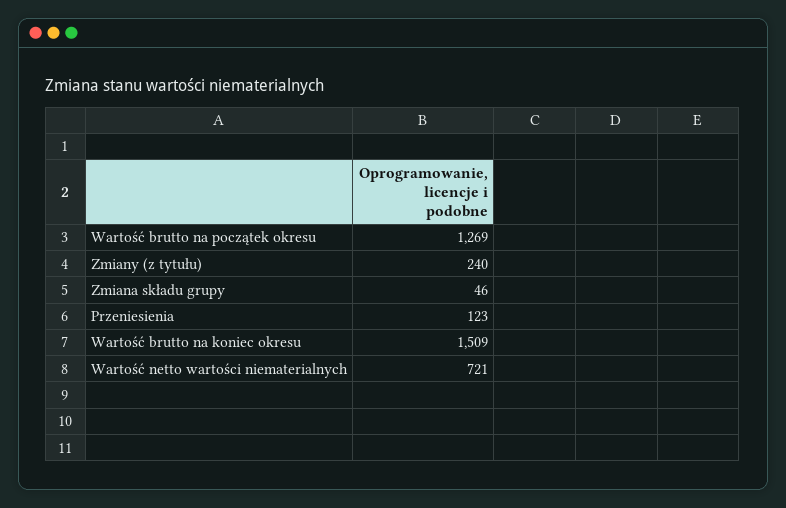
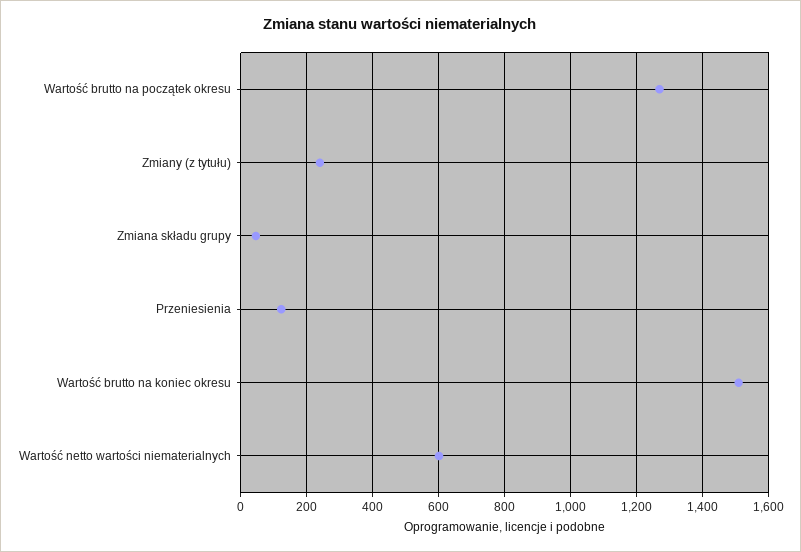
Wartość netto wartości niematerialnych: 721 -> 600

